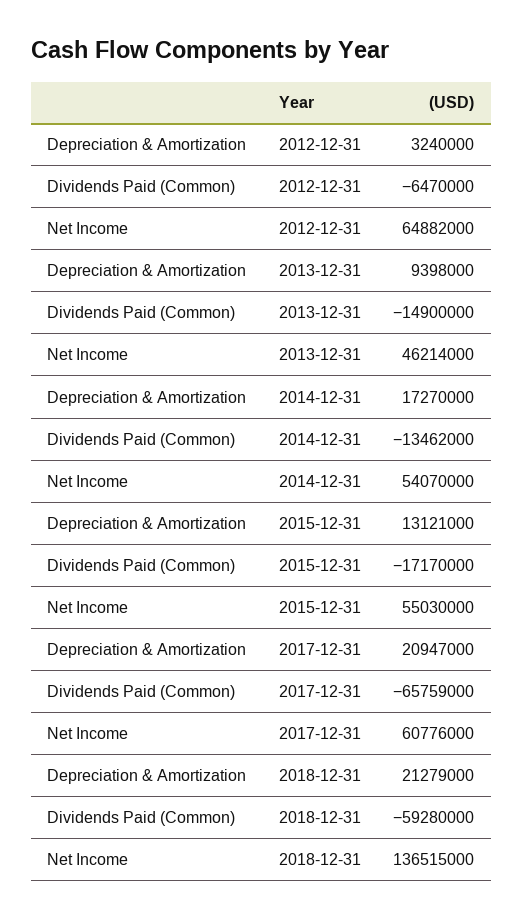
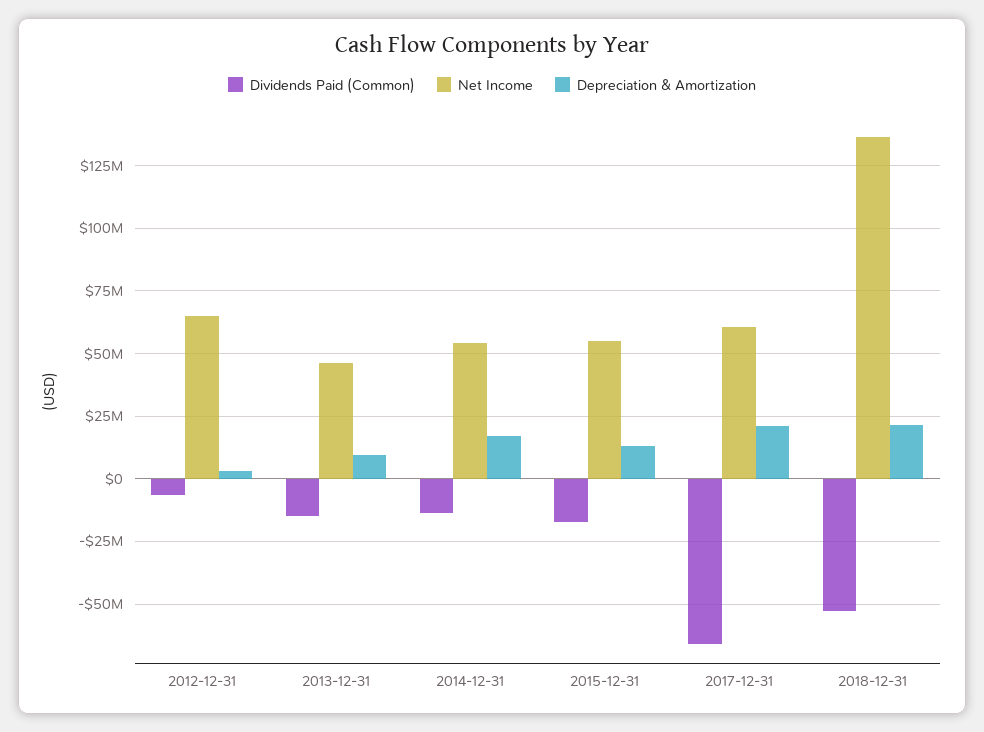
Dividends Paid (Common), 2018-12-31: -59280000 -> -52500000

